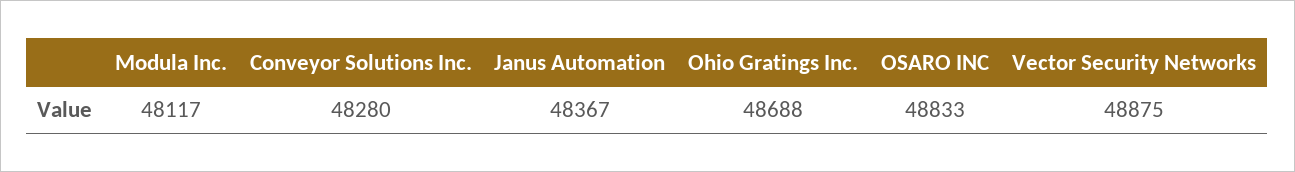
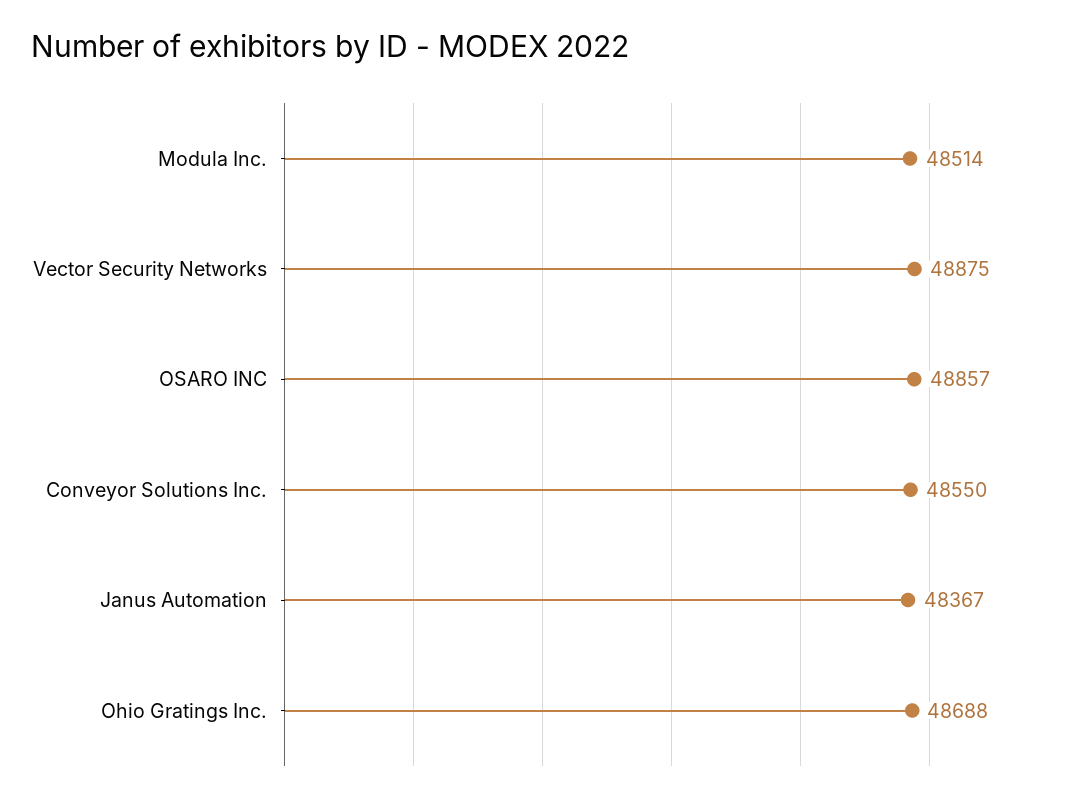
Modula Inc.: 48117 -> 48514
Conveyor Solutions Inc.: 48280 -> 48550
OSARO INC: 48833 -> 48857

